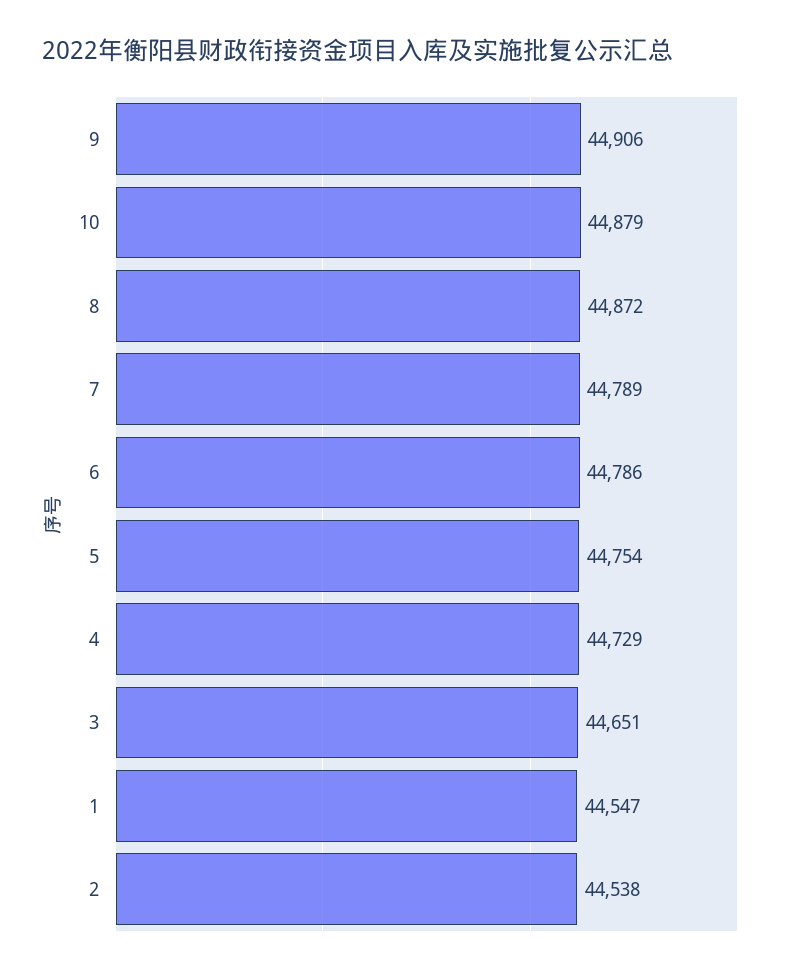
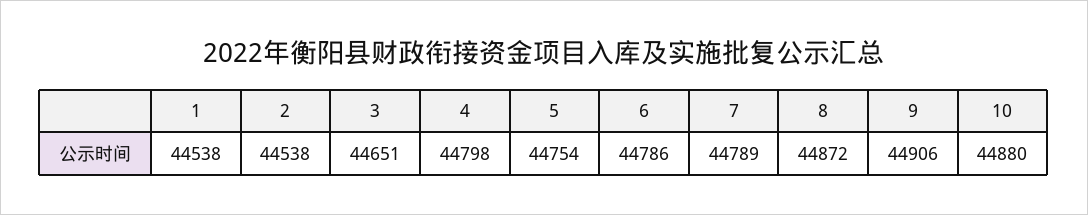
10: 44879 -> 44880
4: 44729 -> 44798
1: 44547 -> 44538

